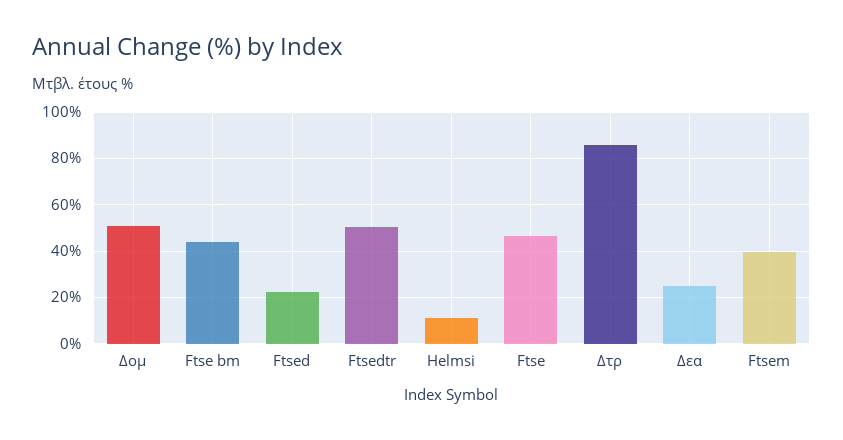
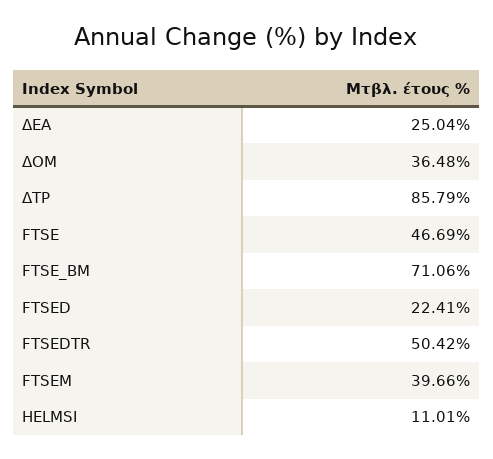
Δομ: 50 -> 36.48
Ftse bm: 45 -> 71.06

